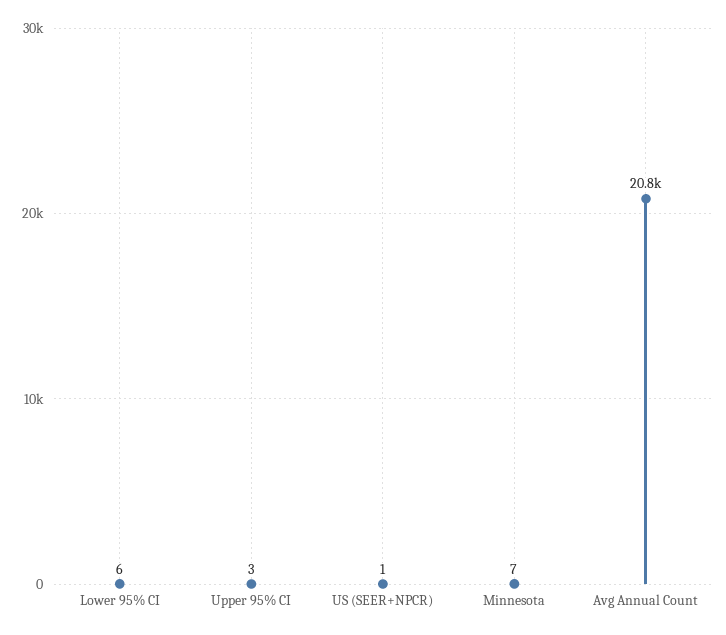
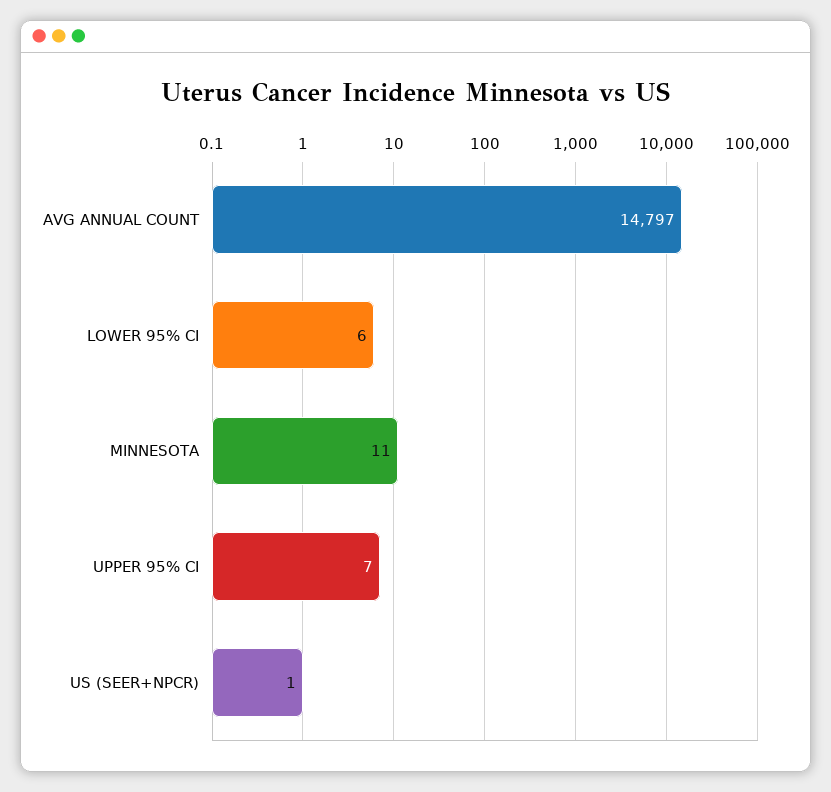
Upper 95% CI: 3 -> 7
Minnesota: 7 -> 11
Avg Annual Count: 20800 -> 14797

